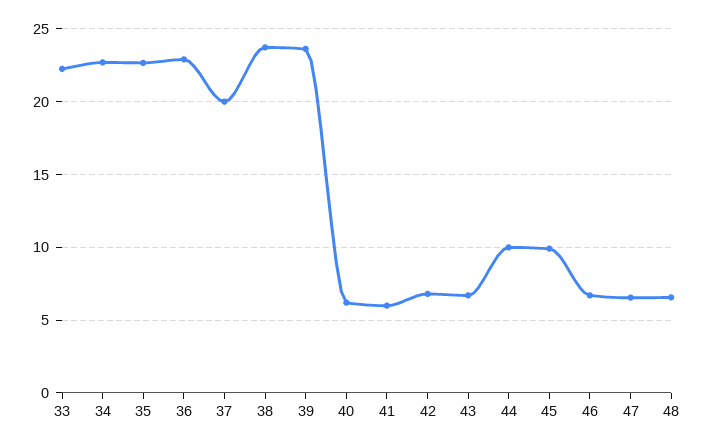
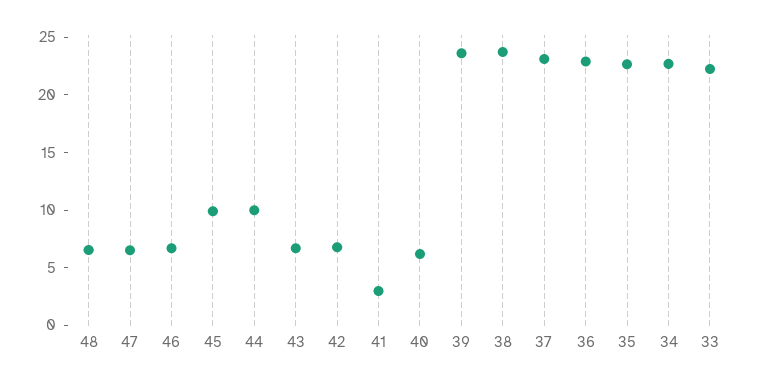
37: 20 -> 23
41: 6 -> 3

